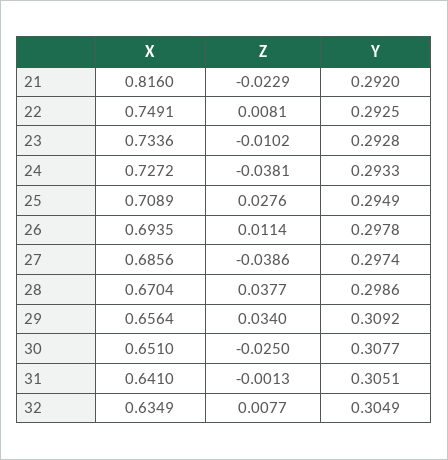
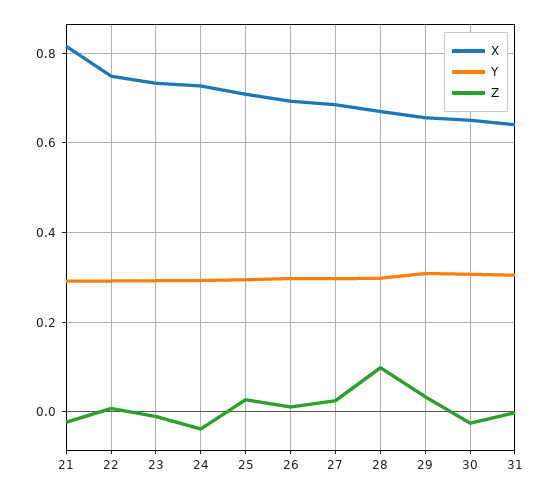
Z, 27: -0.0386 -> 0.02
Z, 28: 0.0377 -> 0.1
X, 32: 0.6349 -> none
Z, 32: 0.0077 -> none
Y, 32: 0.3049 -> none

